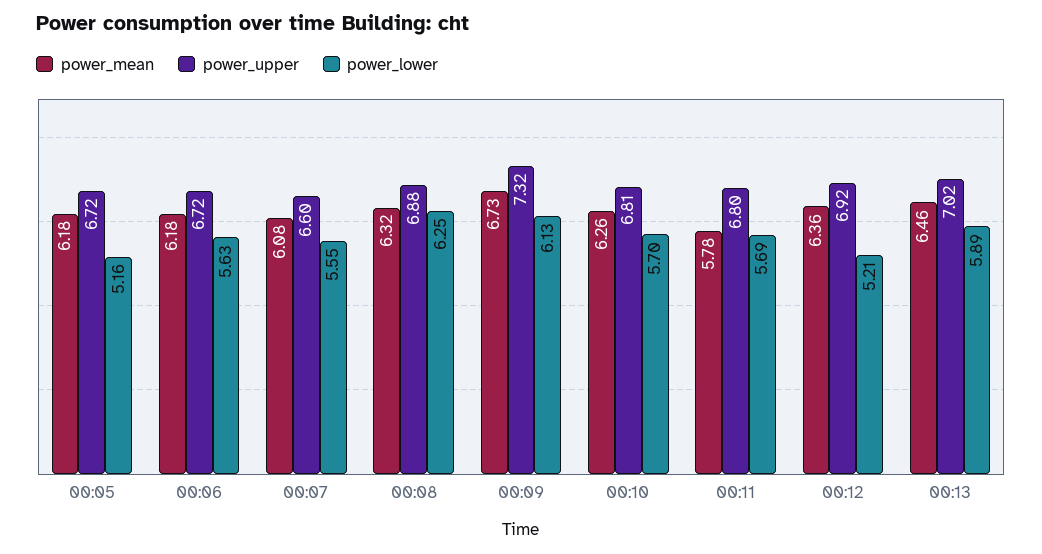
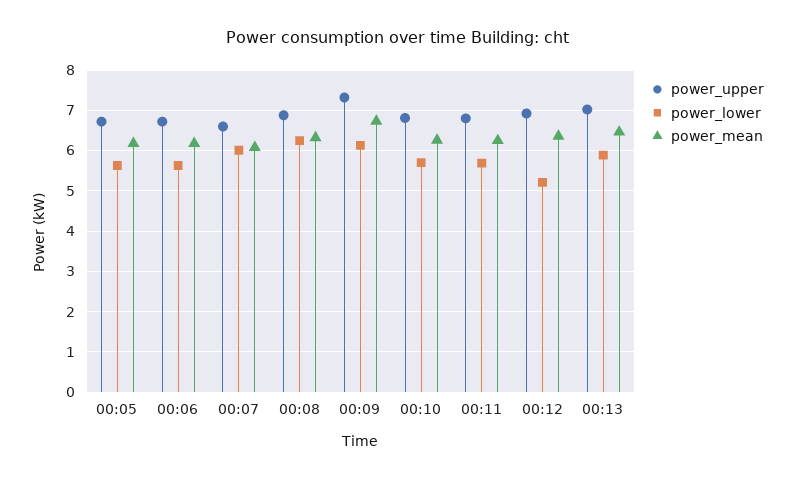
power_lower, 00:05: 5.16 -> 5.6
power_lower, 00:07: 5.55 -> 6
power_mean, 00:11: 5.78 -> 6.2

